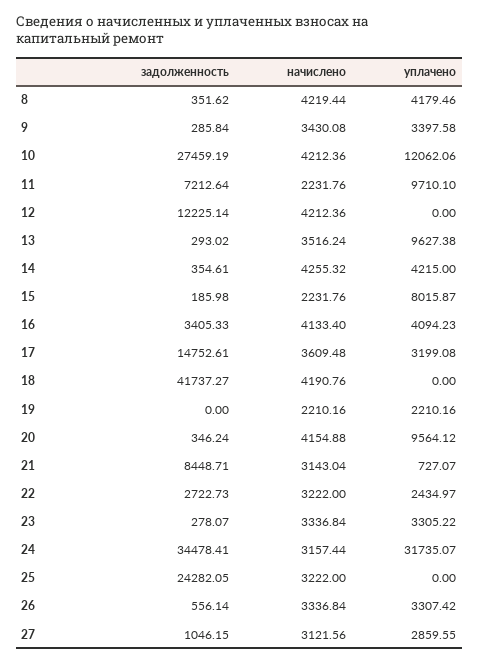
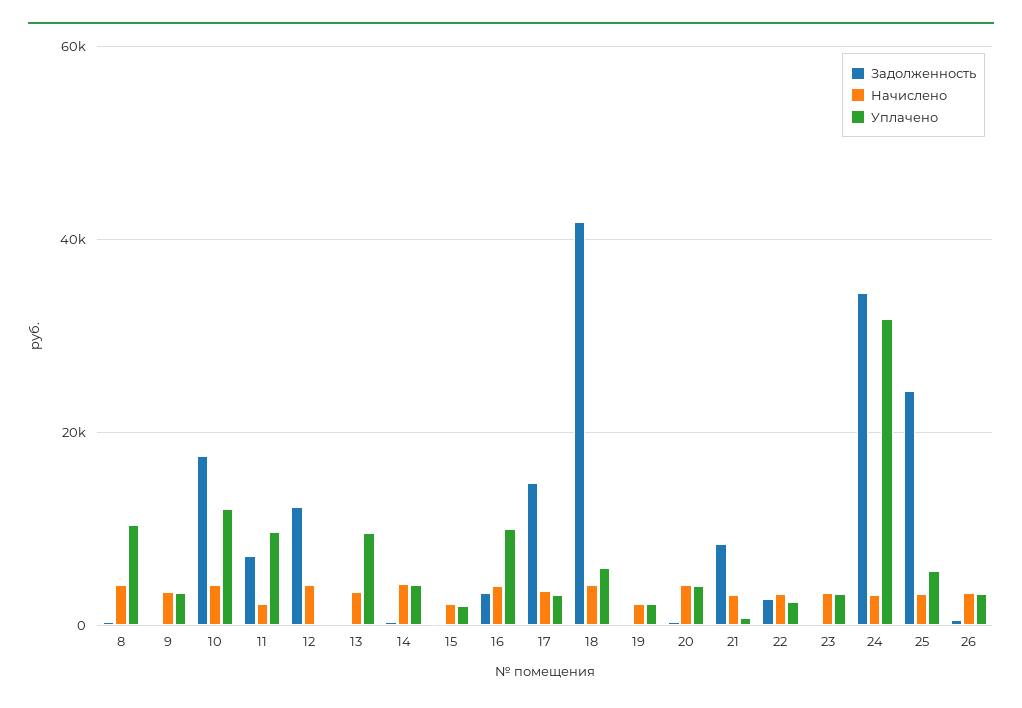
уплачено, 8: 4179.46 -> 10000
задолженность, 10: 27459.19 -> 18000
уплачено, 15: 8015.87 -> 2000
уплачено, 16: 4094.23 -> 10000
уплачено, 18: 0 -> 6000
уплачено, 20: 9564.12 -> 4000
уплачено, 25: 0 -> 6000
задолженность, 27: 1046.15 -> none
начислено, 27: 3121.56 -> none
уплачено, 27: 2859.55 -> none

